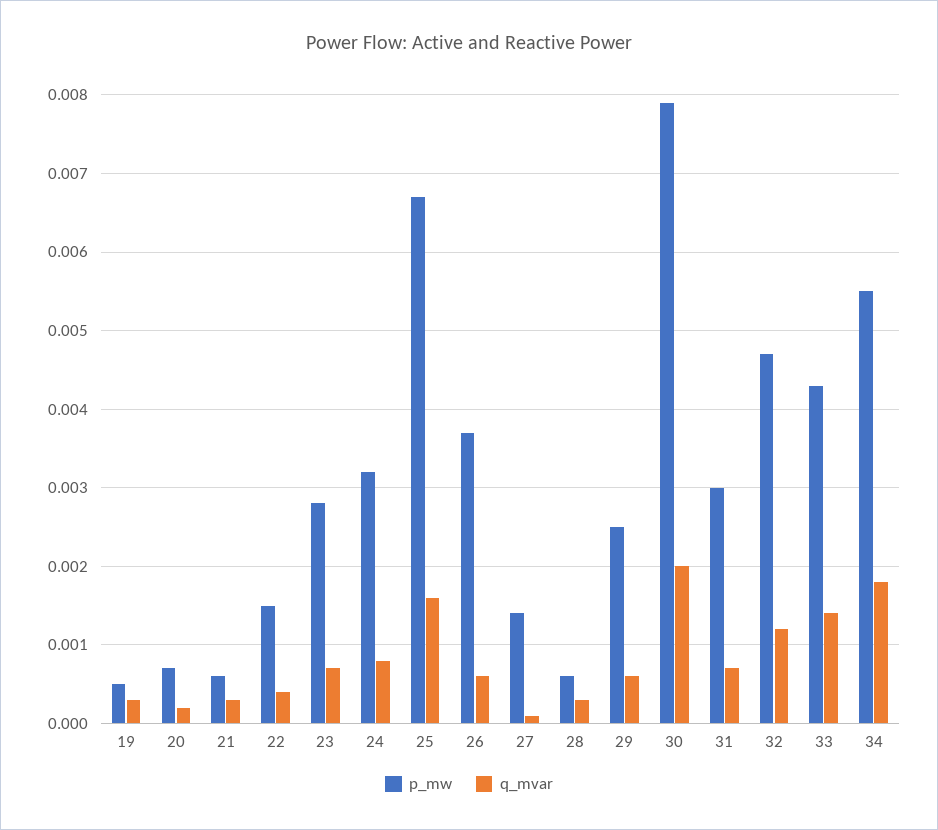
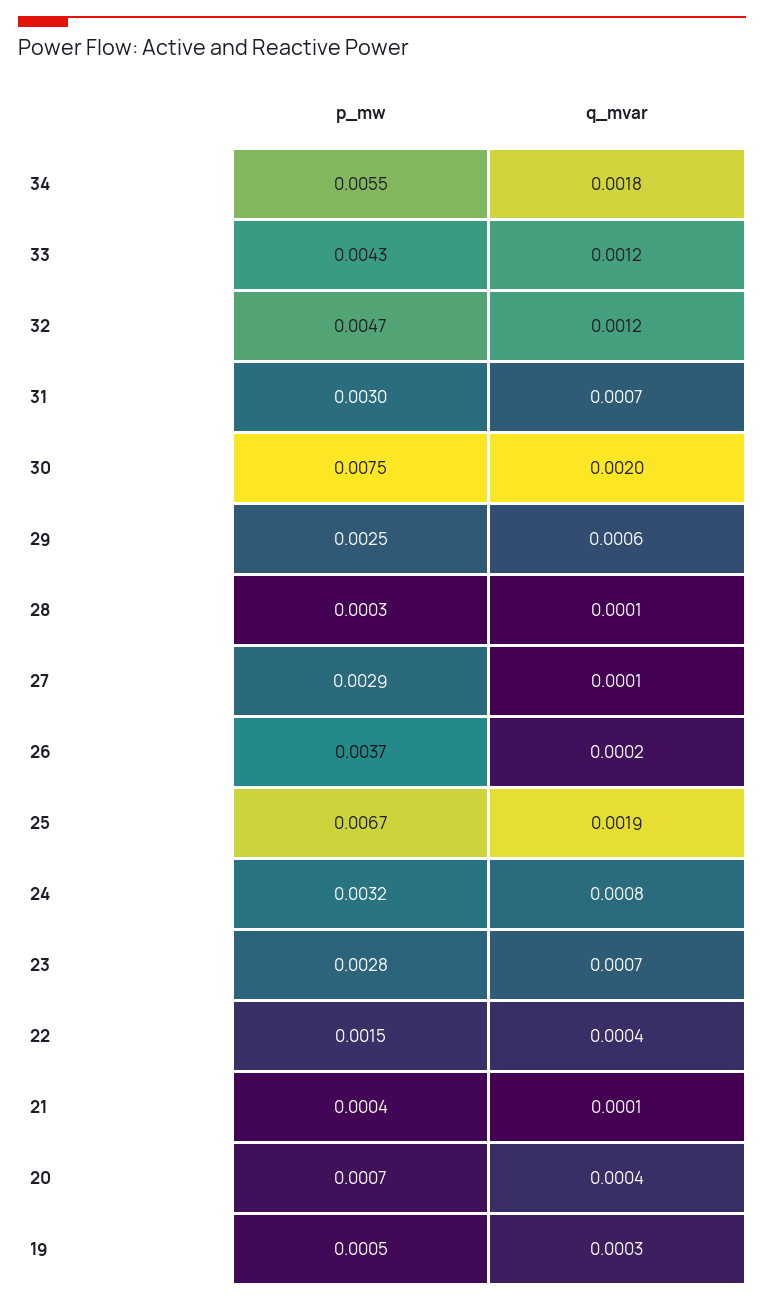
q_mvar, 20: 0.0002 -> 0.0004
p_mw, 21: 0.0006 -> 0.0004
q_mvar, 21: 0.0003 -> 0.0001
q_mvar, 25: 0.0016 -> 0.0019
q_mvar, 26: 0.0006 -> 0.0002
p_mw, 27: 0.0014 -> 0.0029
p_mw, 28: 0.0006 -> 0.0003
q_mvar, 28: 0.0003 -> 0.0001
p_mw, 30: 0.0079 -> 0.0075
q_mvar, 33: 0.0014 -> 0.0012

